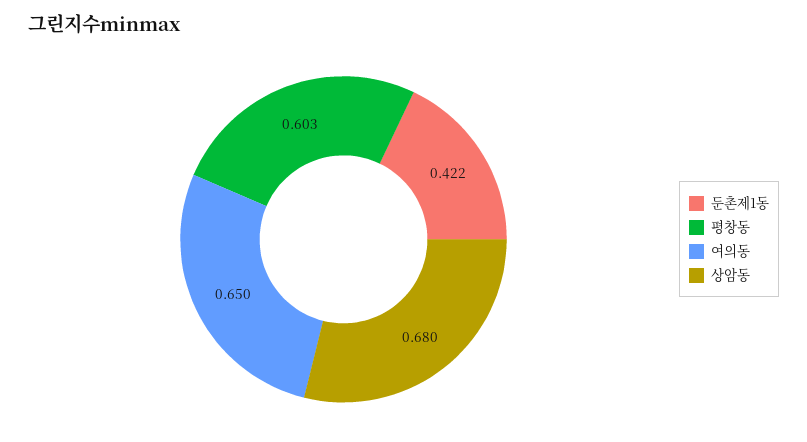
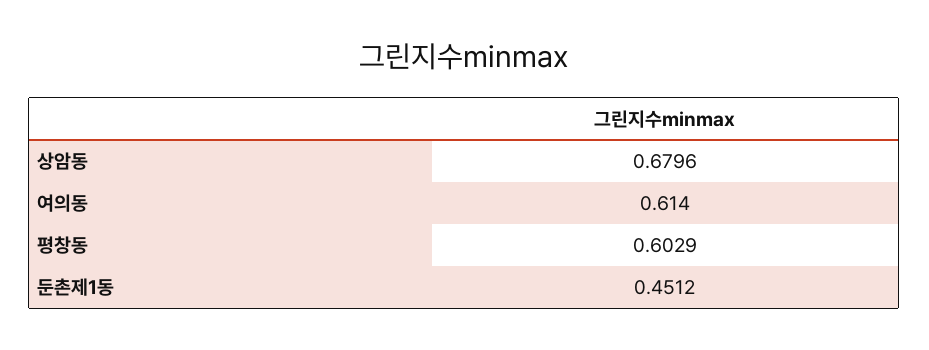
둔촌제1동: 0.422 -> 0.4512
여의동: 0.65 -> 0.614

